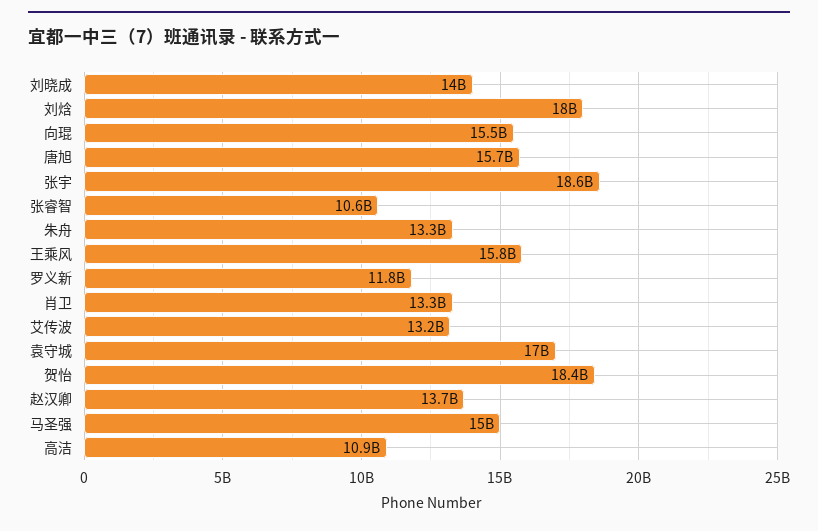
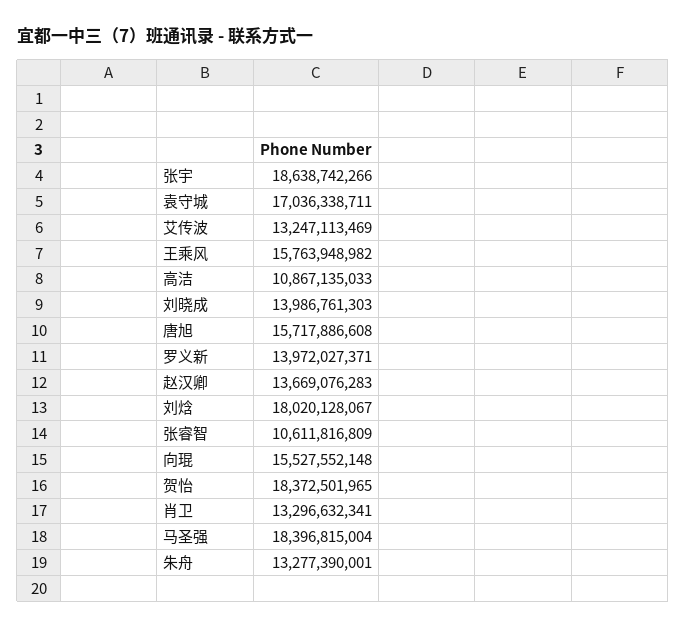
罗义新: 11800000000 -> 13972027371
马圣强: 15000000000 -> 18396815004

